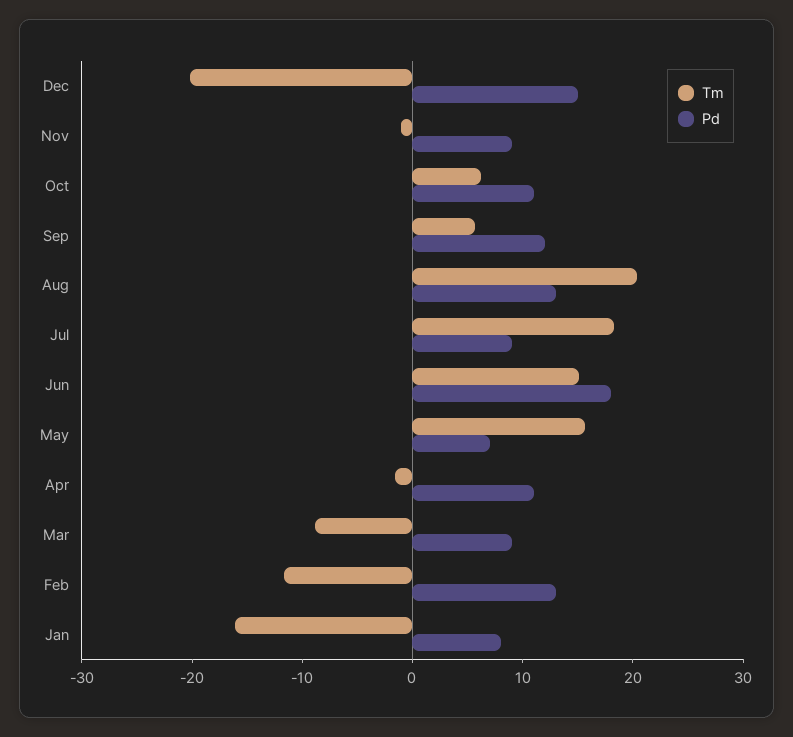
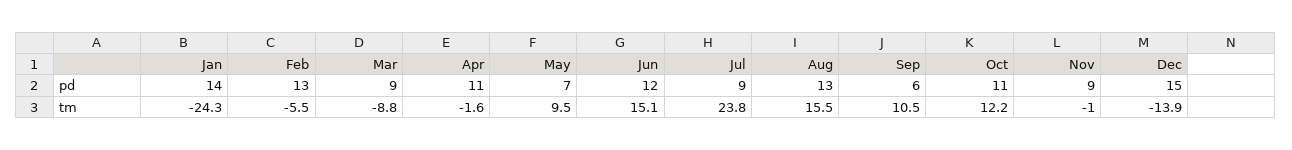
Tm, Dec: -20 -> -13.9
Tm, Oct: 6 -> 12.2
Tm, Sep: 6 -> 10.5
Pd, Sep: 12 -> 6
Tm, Aug: 20 -> 15.5
Tm, Jul: 18 -> 23.8
Pd, Jun: 18 -> 12
Tm, May: 16 -> 9.5
Tm, Feb: -12 -> -5.5
Tm, Jan: -16 -> -24.3
Pd, Jan: 8 -> 14

